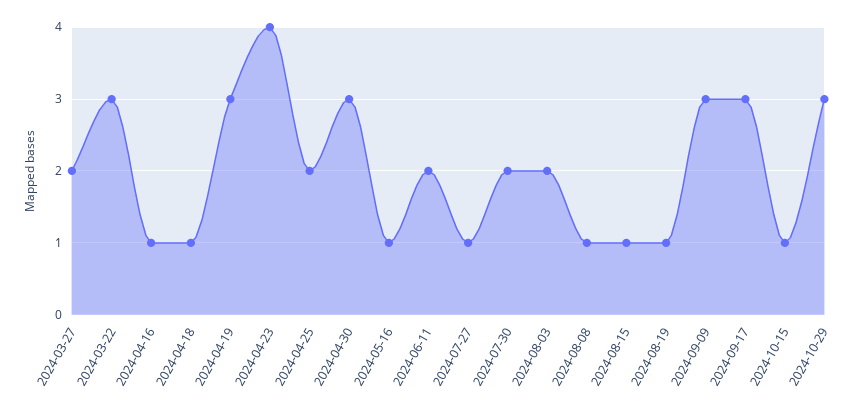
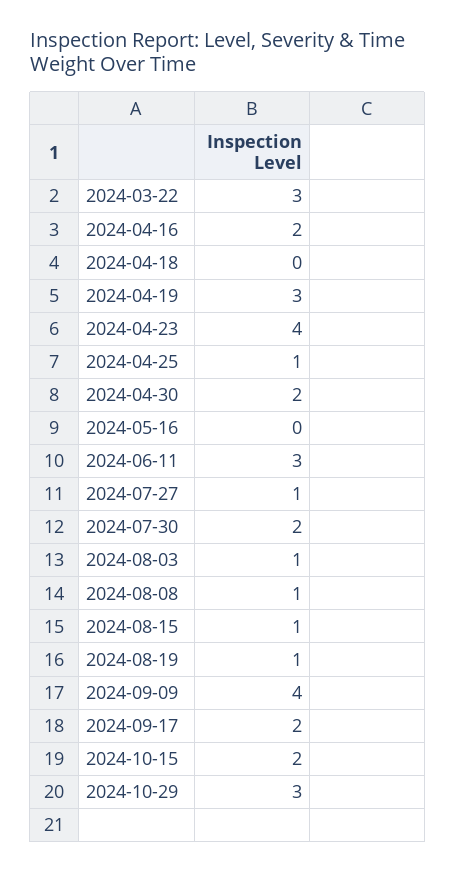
2024-03-27: 2 -> none
2024-04-16: 1 -> 2
2024-04-18: 1 -> 0
2024-04-25: 2 -> 1
2024-04-30: 3 -> 2
2024-05-16: 1 -> 0
2024-06-11: 2 -> 3
2024-08-03: 2 -> 1
2024-09-09: 3 -> 4
2024-09-17: 3 -> 2
2024-10-15: 1 -> 2

